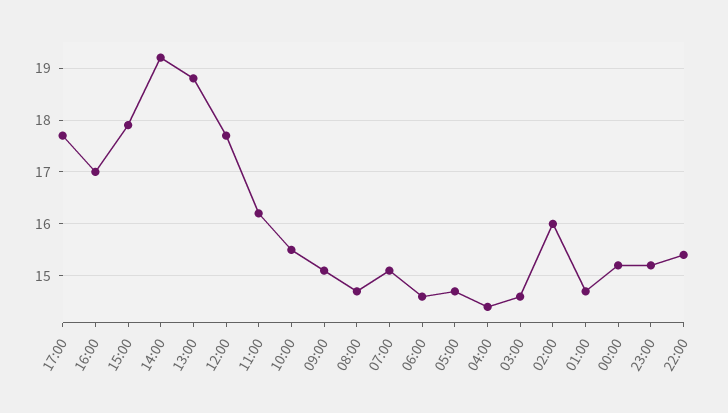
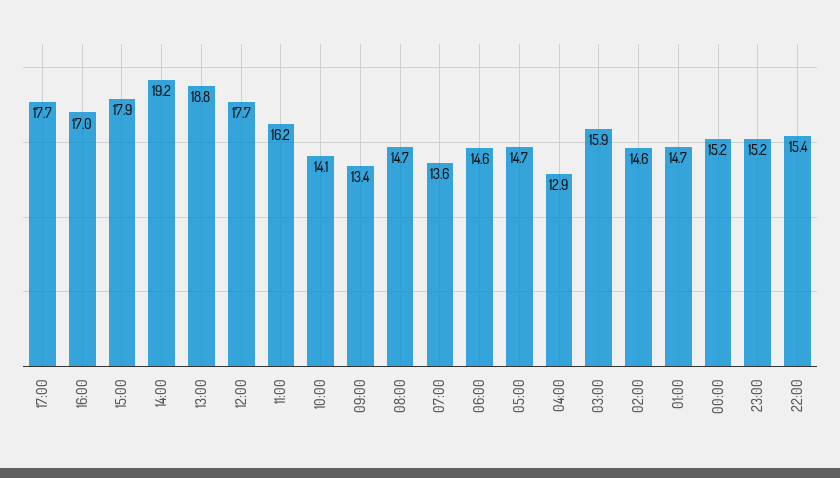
10:00: 15.5 -> 14.1
09:00: 15 -> 13.4
07:00: 15 -> 13.6
04:00: 14.5 -> 12.9
03:00: 14.5 -> 15.9
02:00: 16 -> 14.6

